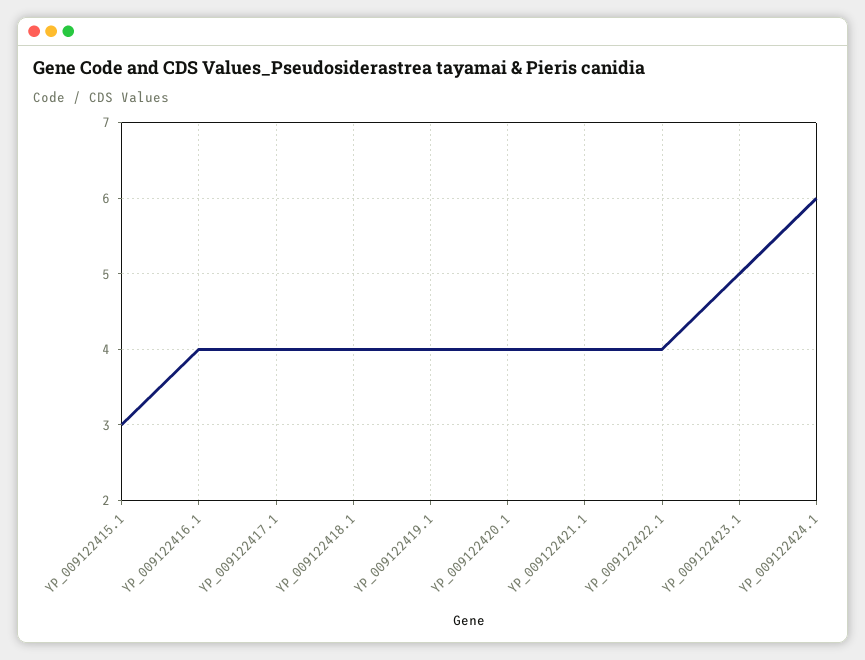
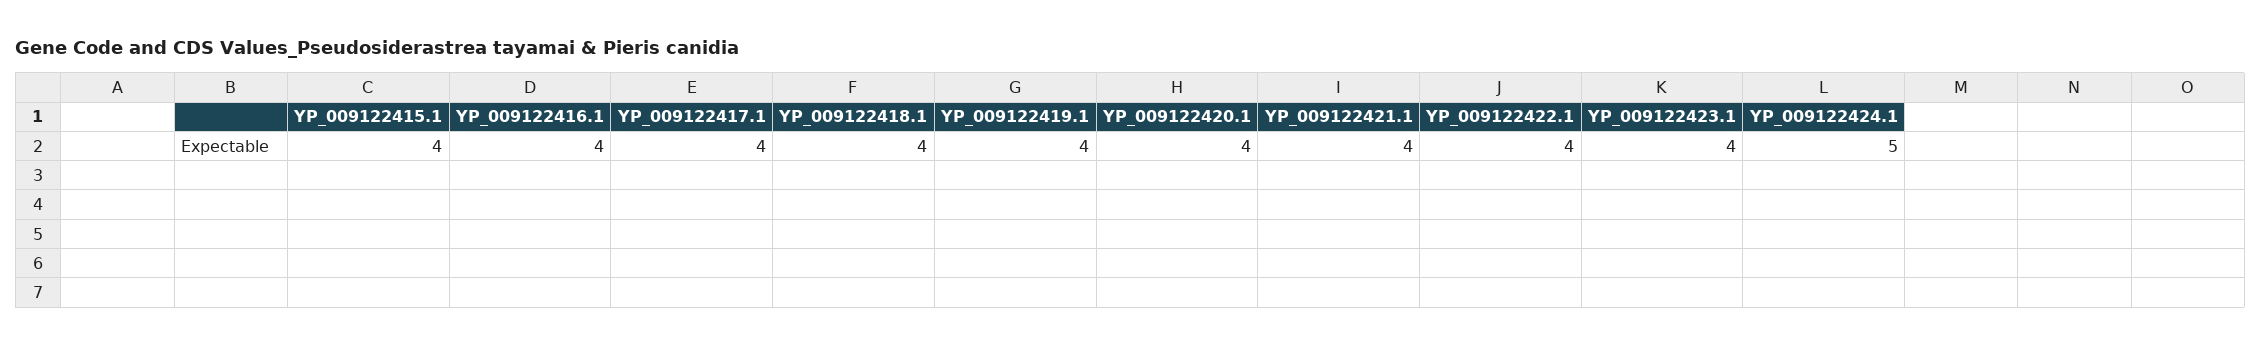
YP_009122415.1: 3 -> 4
YP_009122423.1: 5 -> 4
YP_009122424.1: 6 -> 5

